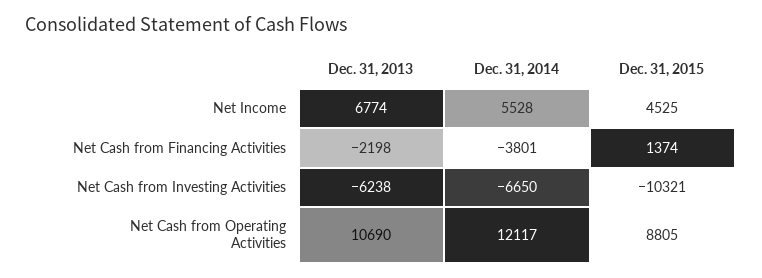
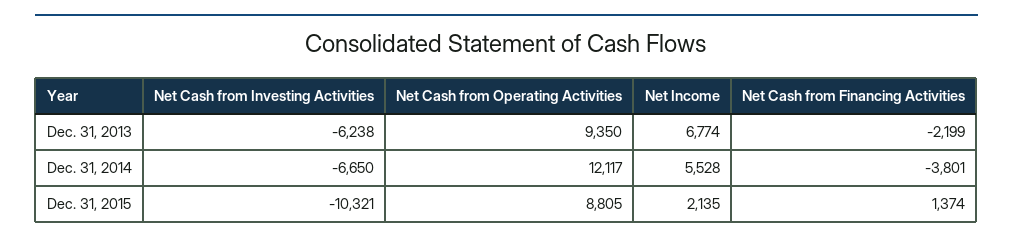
Dec. 31, 2015, Net Income: 4525 -> 2135
Dec. 31, 2013, Net Cash from Financing Activities: -2198 -> -2199
Dec. 31, 2013, Net Cash from Operating Activities: 10690 -> 9350

